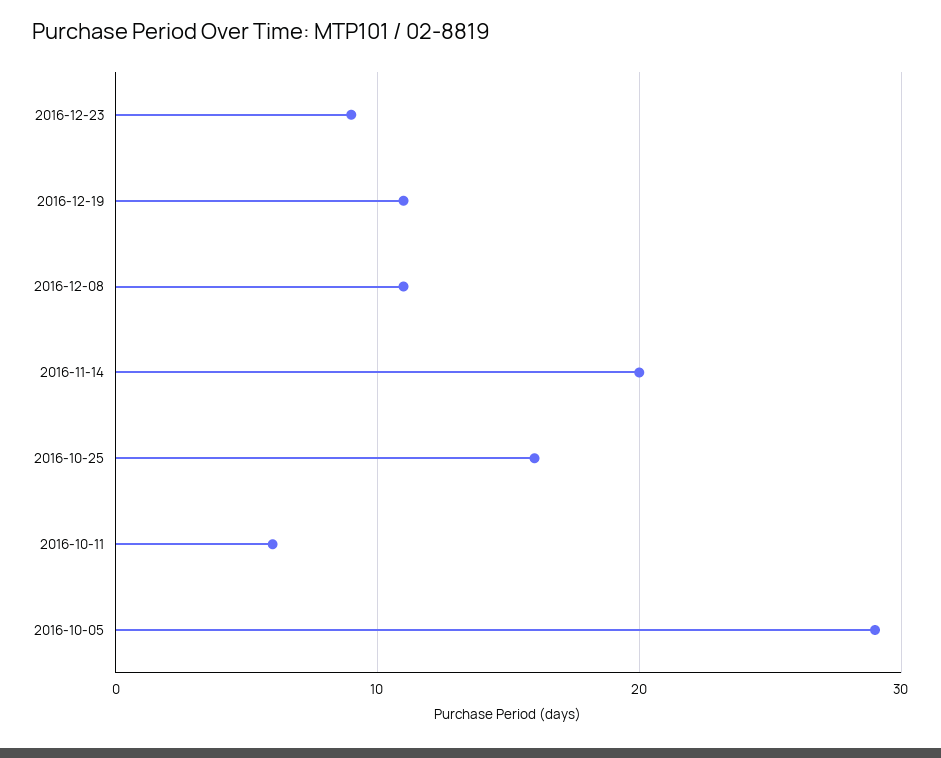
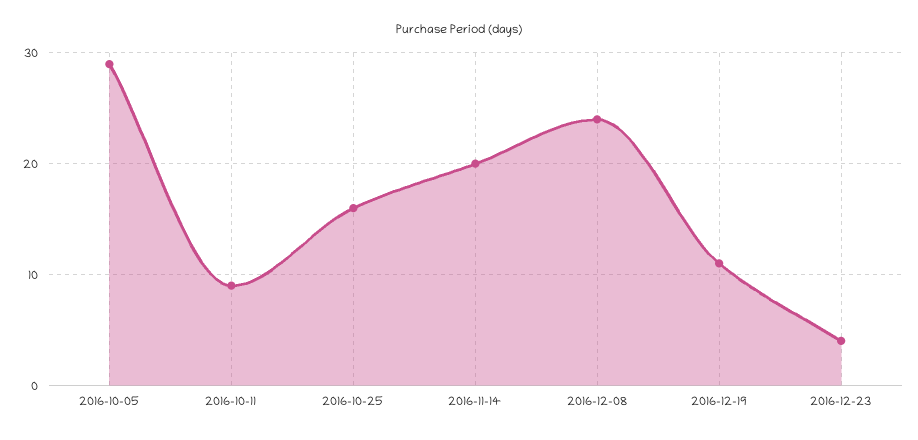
2016-12-23: 9 -> 4
2016-12-08: 11 -> 24
2016-10-11: 6 -> 9

